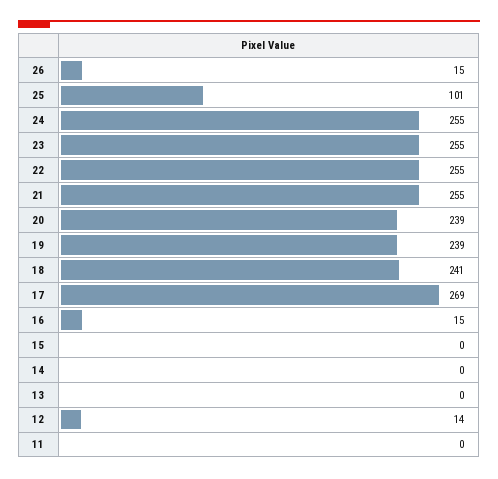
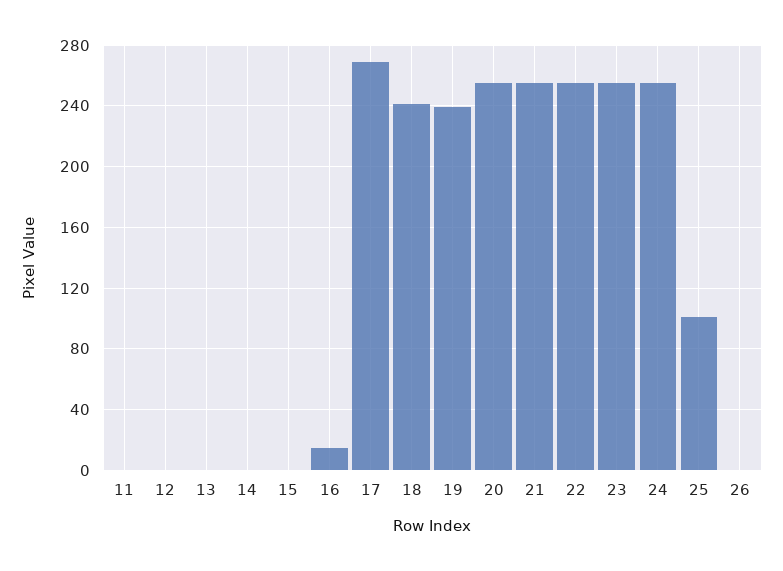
26: 15 -> 0
20: 239 -> 255
12: 14 -> 0

